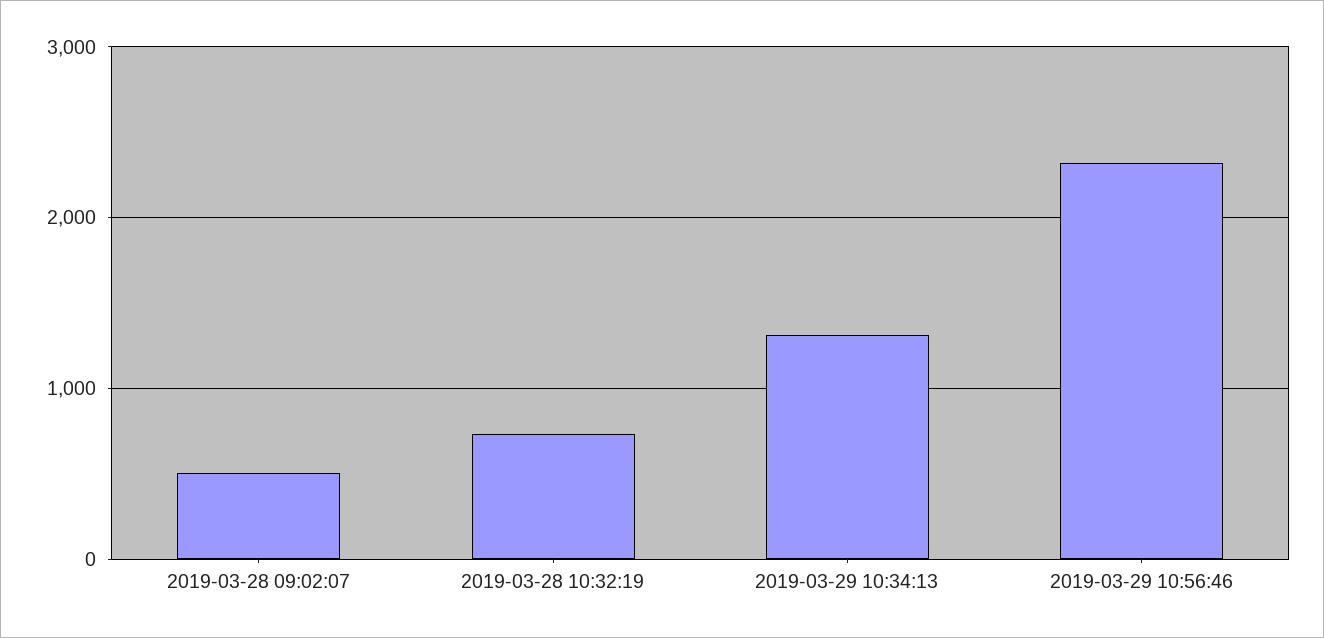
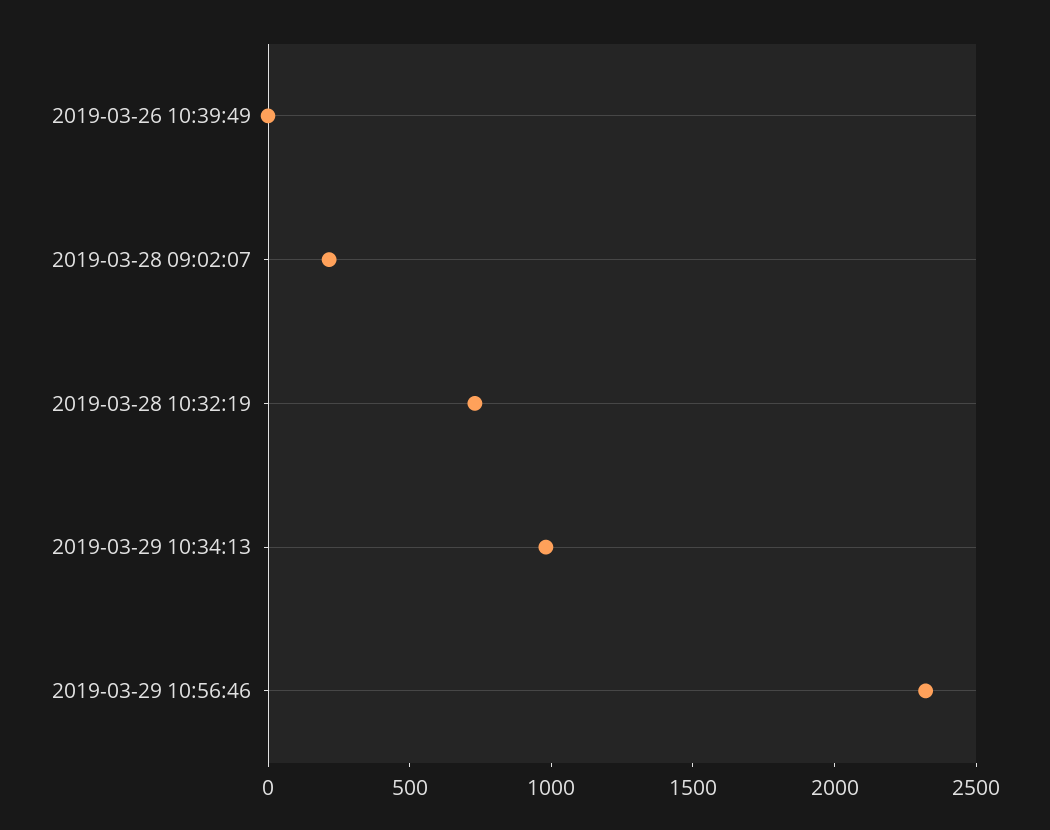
2019-03-28 09:02:07: 500 -> 200
2019-03-29 10:34:13: 1300 -> 1000
2019-03-26 10:39:49: none -> 0

